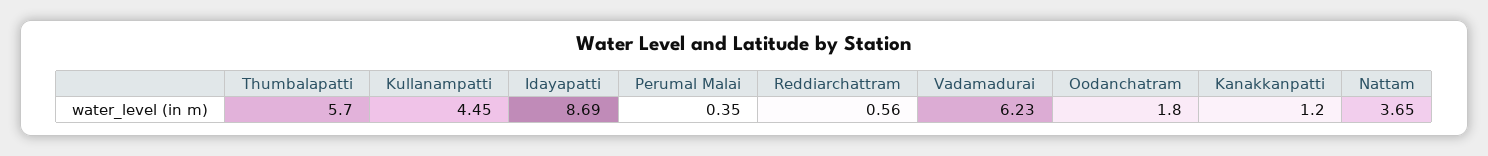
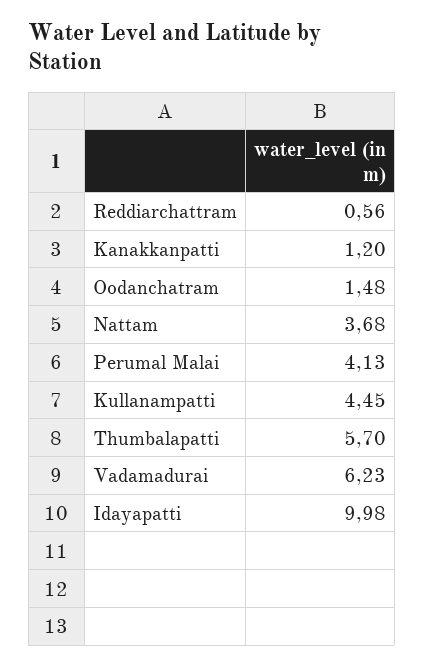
Idayapatti: 8.69 -> 9.98
Perumal Malai: 0.35 -> 4.13
Oodanchatram: 1.8 -> 1.48
Nattam: 3.65 -> 3.68

